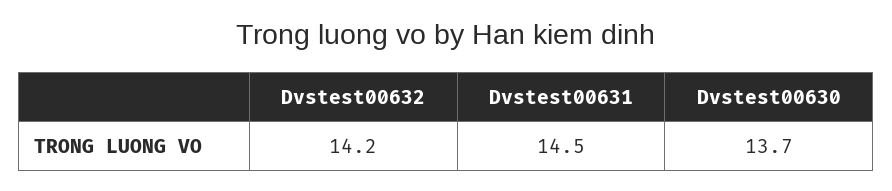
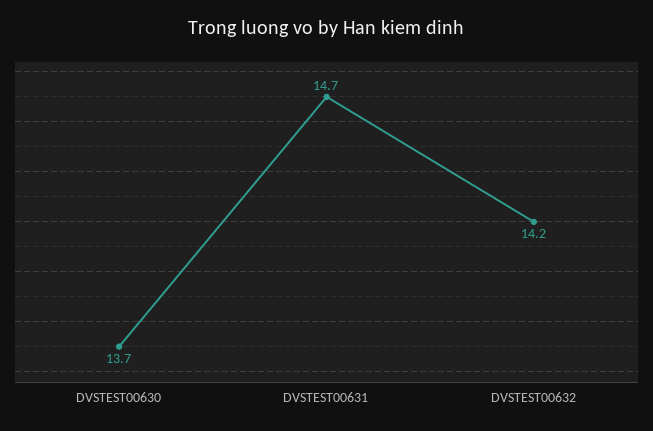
Dvstest00631: 14.5 -> 14.7

